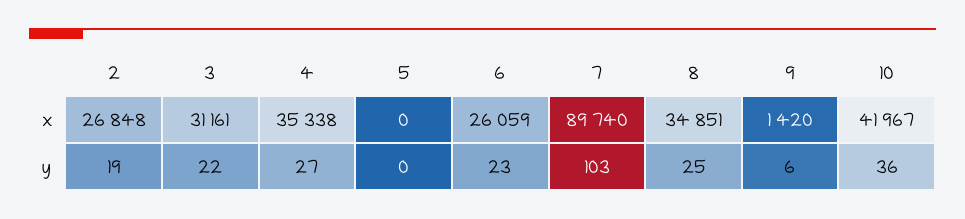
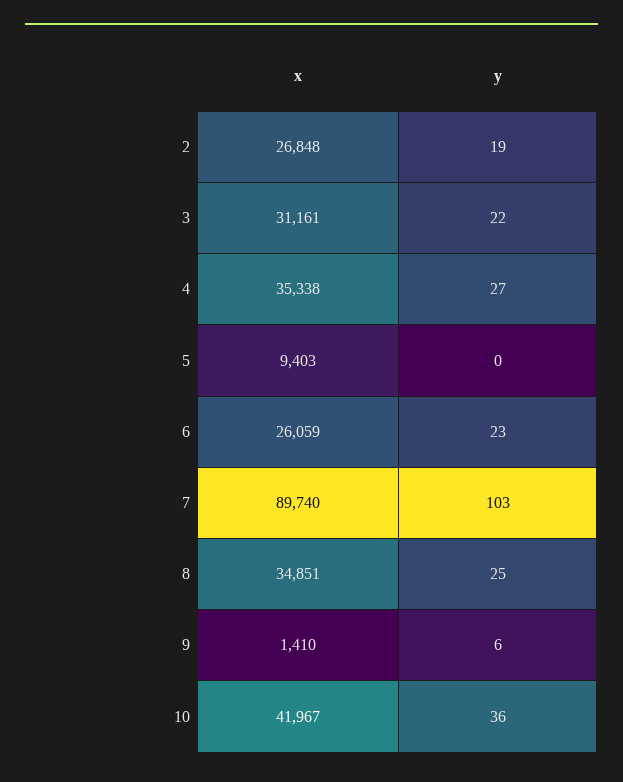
5, x: 0 -> 9403
9, x: 1420 -> 1410

